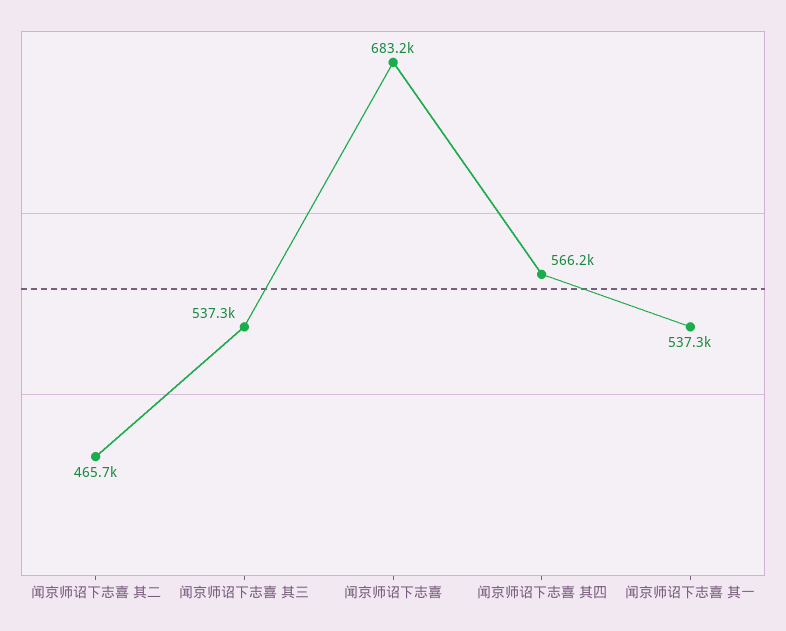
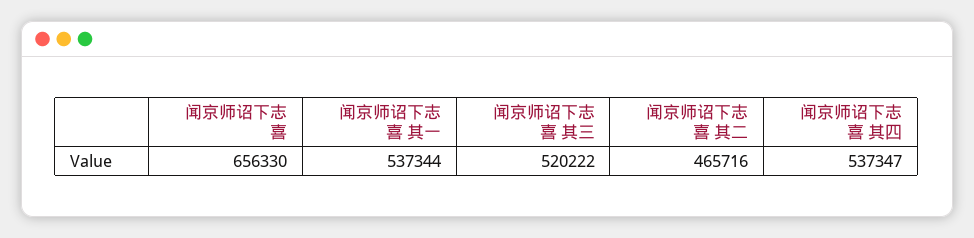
闻京师诏下志喜 其三: 537300 -> 520222
闻京师诏下志喜: 683200 -> 656330
闻京师诏下志喜 其四: 566200 -> 537347

